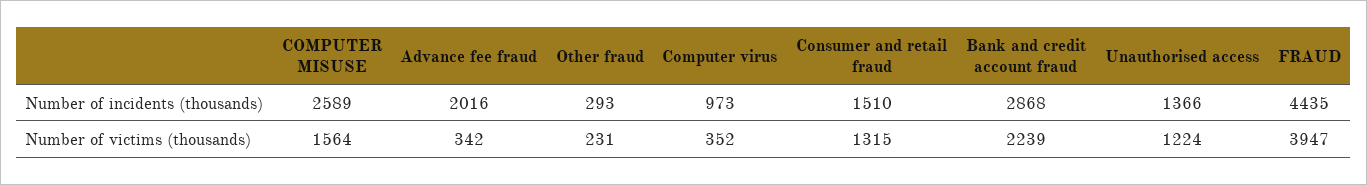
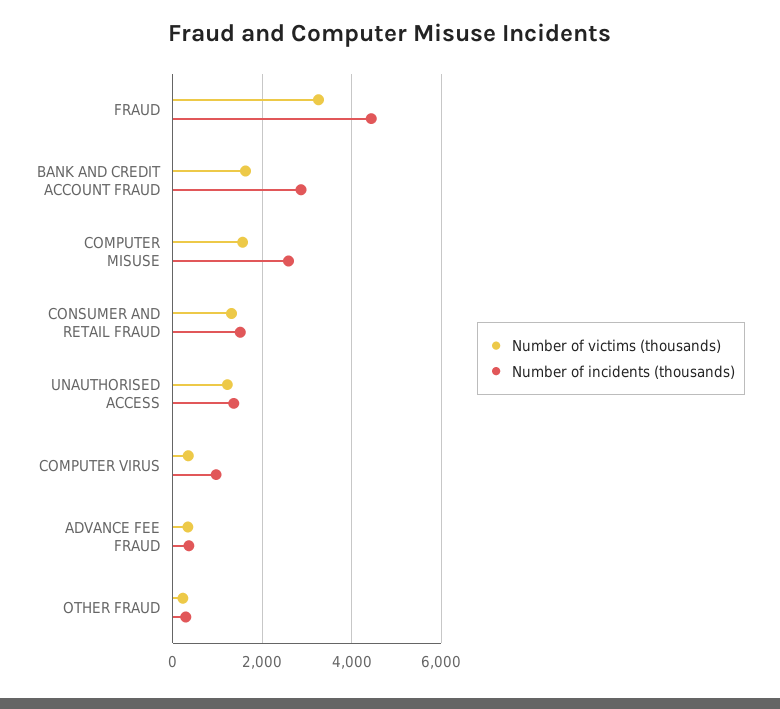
Number of incidents (thousands), Advance fee fraud: 2016 -> 400
Number of victims (thousands), Bank and credit account fraud: 2239 -> 1600
Number of victims (thousands), FRAUD: 3947 -> 3200

